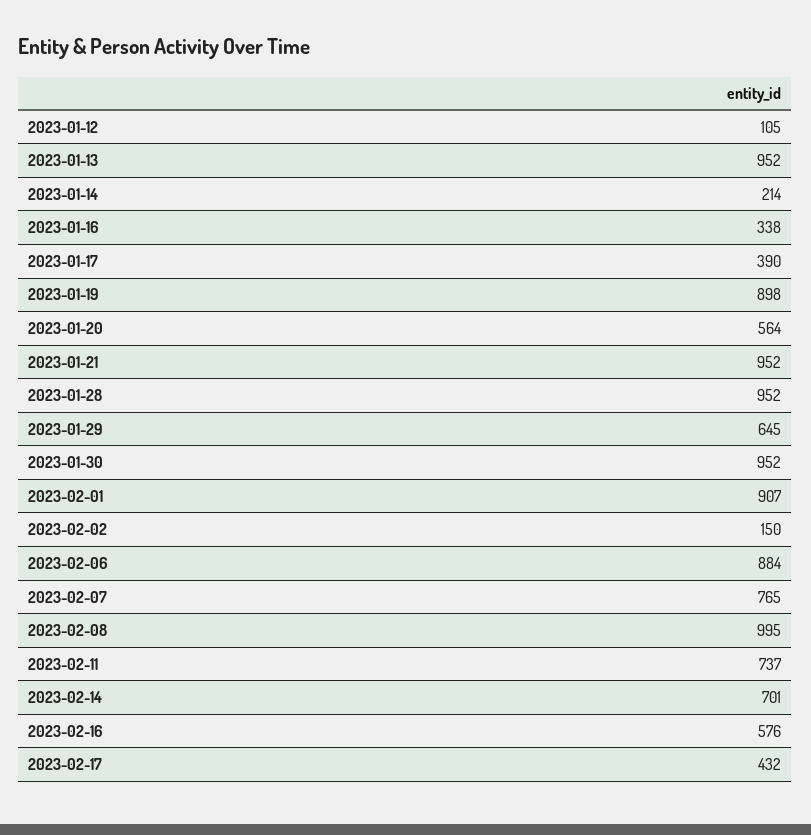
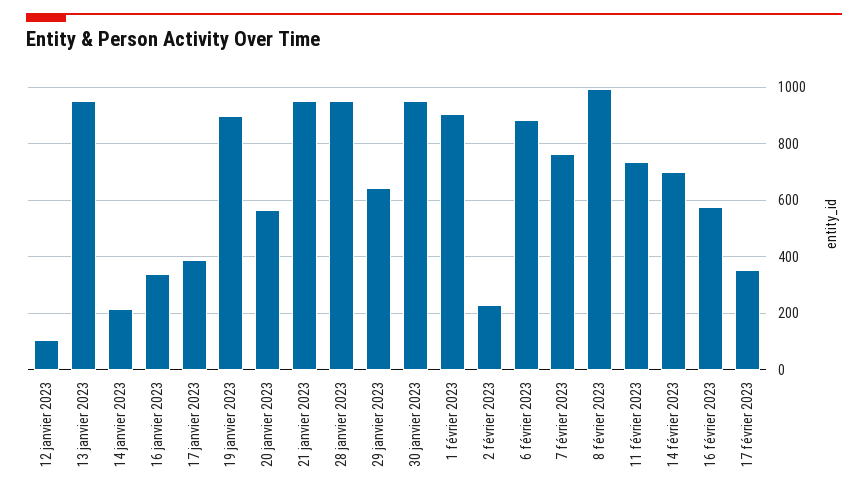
2023-02-02: 150 -> 225
2023-02-17: 432 -> 350

